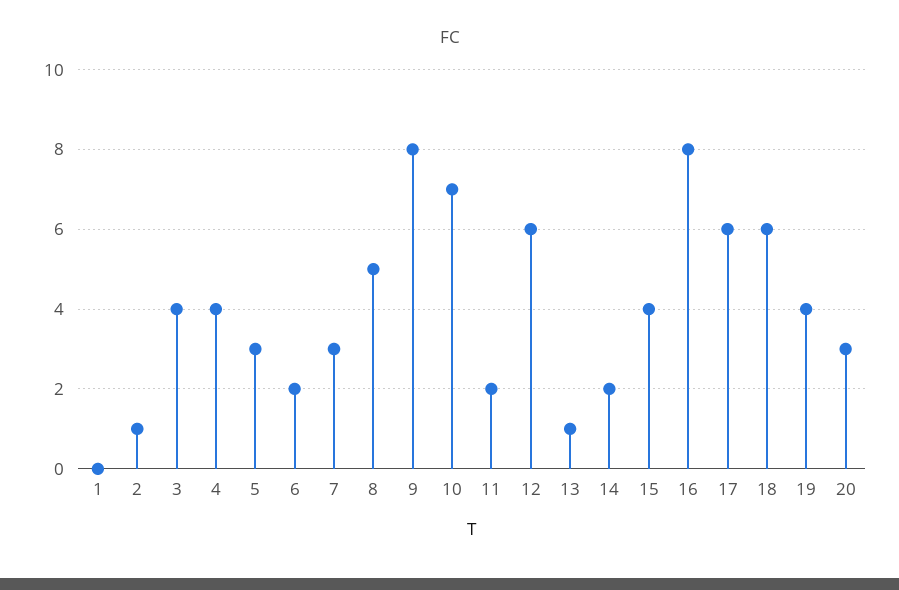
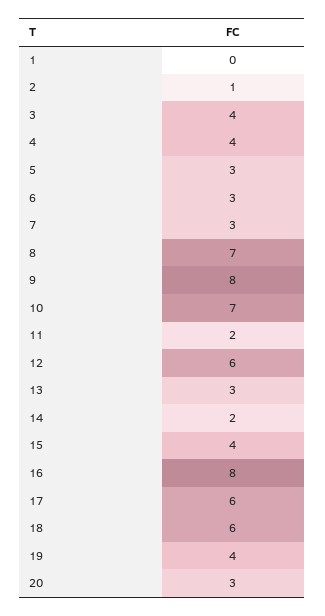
6: 2 -> 3
8: 5 -> 7
13: 1 -> 3

